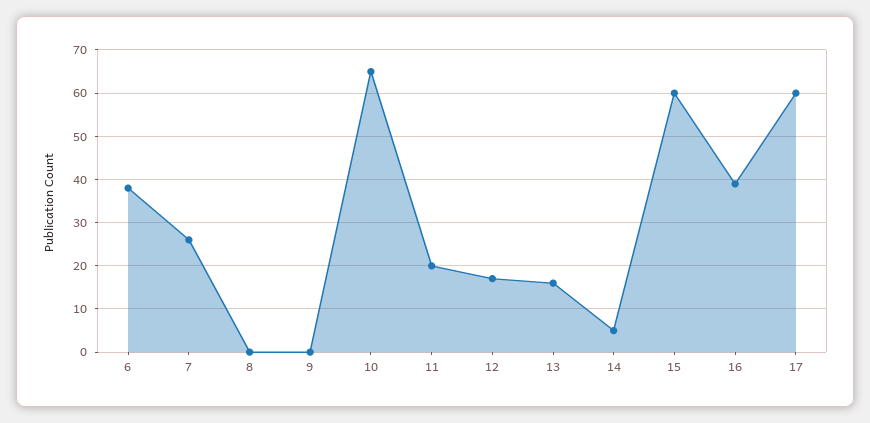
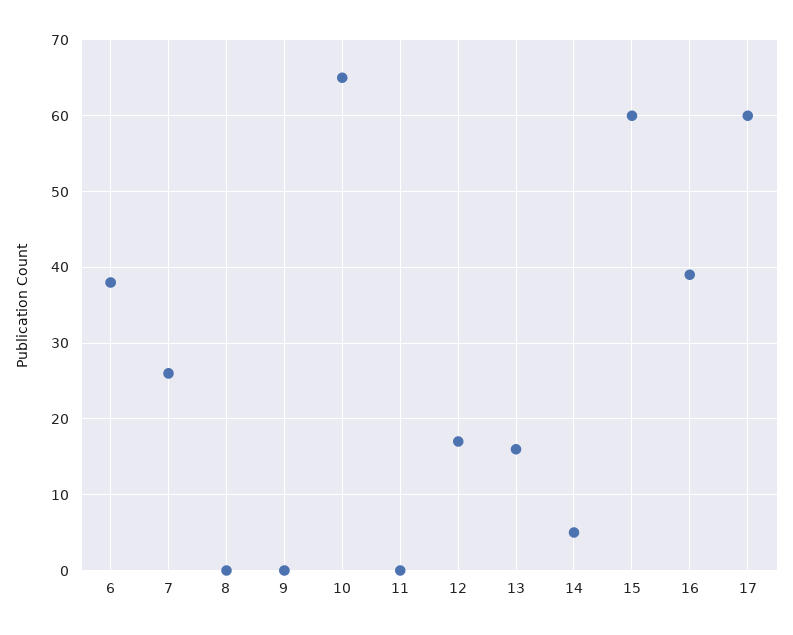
11: 20 -> 0

